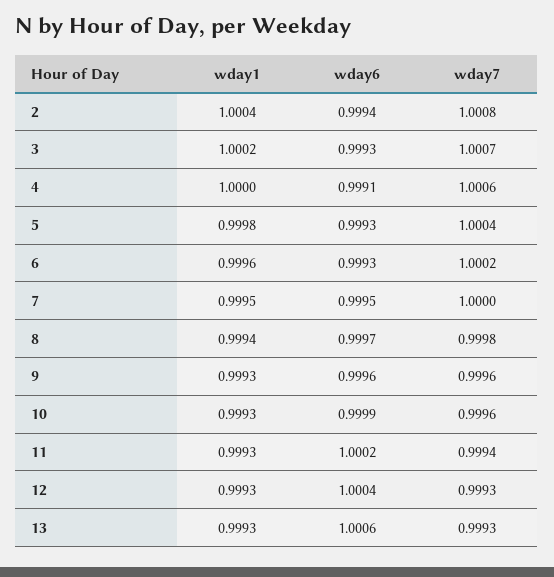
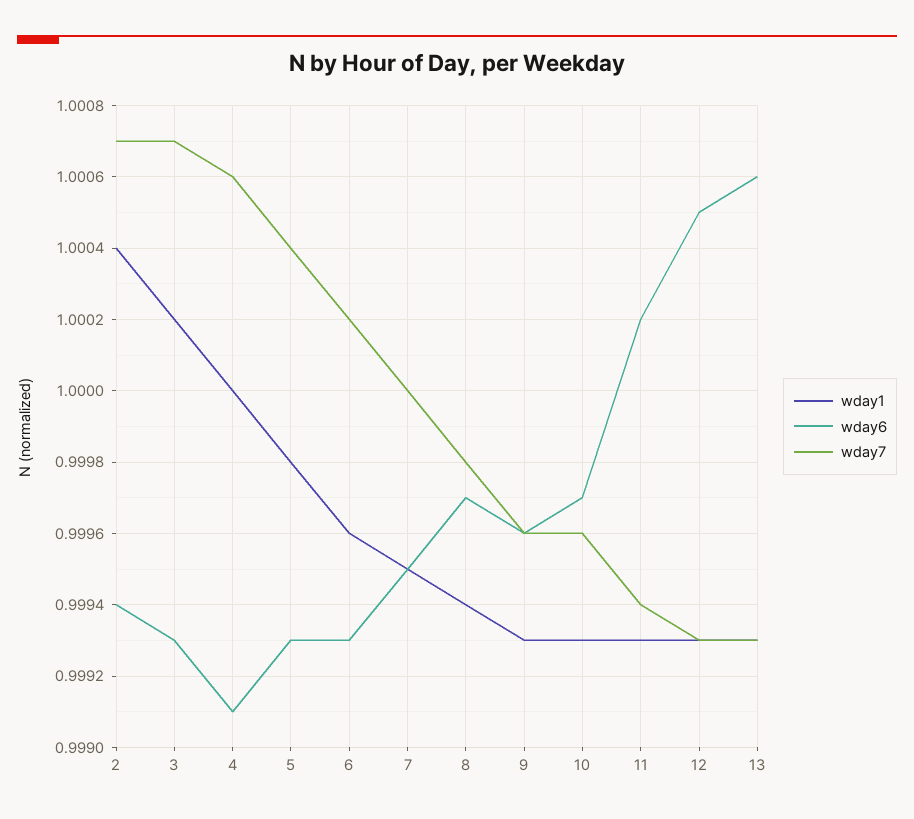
wday7, 2: 1.0008 -> 1.0007
wday6, 10: 0.9999 -> 0.9997
wday6, 12: 1.0004 -> 1.0005

